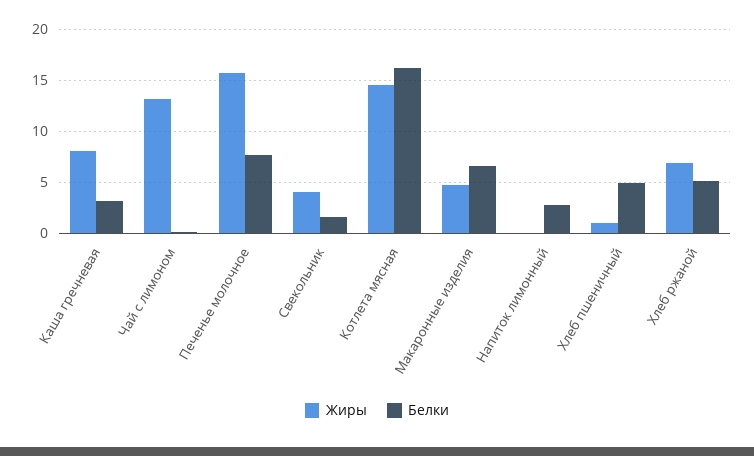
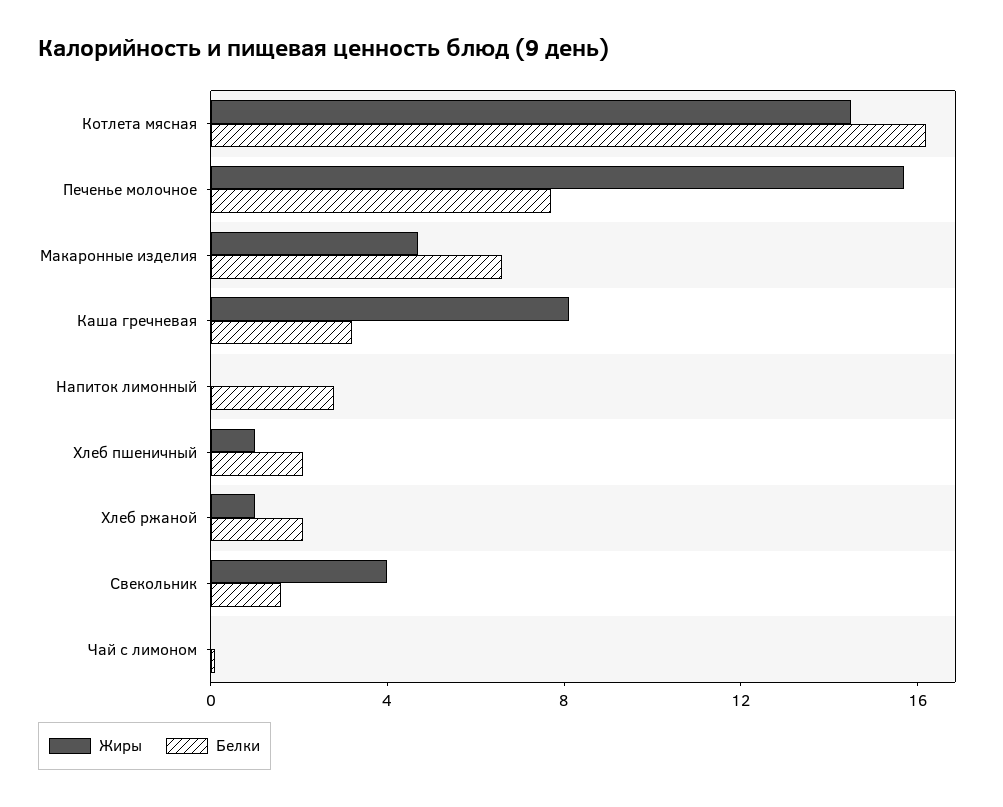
Жиры, Чай с лимоном: 13 -> 0
Белки, Хлеб пшеничный: 5 -> 2
Жиры, Хлеб ржаной: 7 -> 1
Белки, Хлеб ржаной: 5 -> 2

